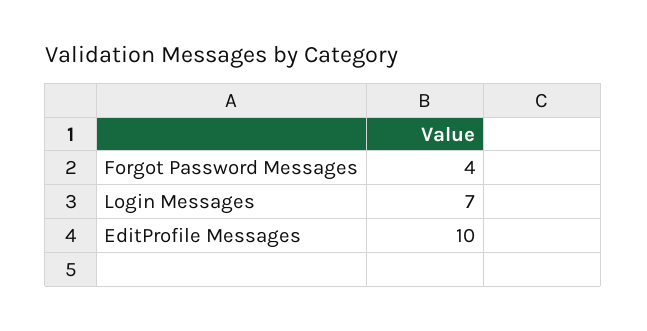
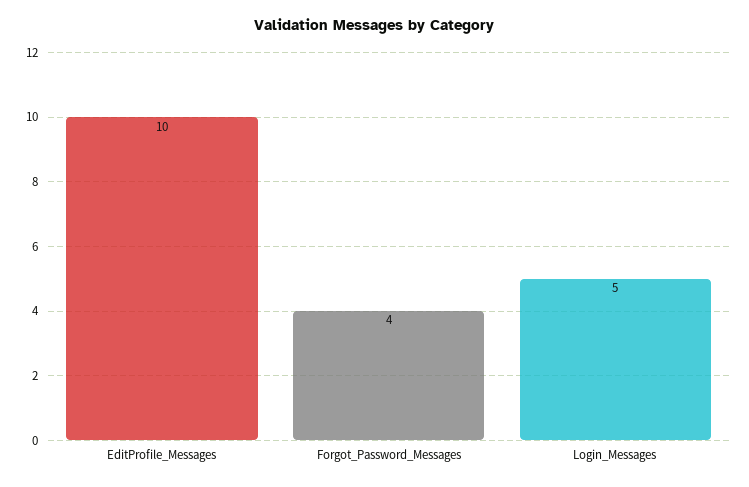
Login Messages: 7 -> 5

